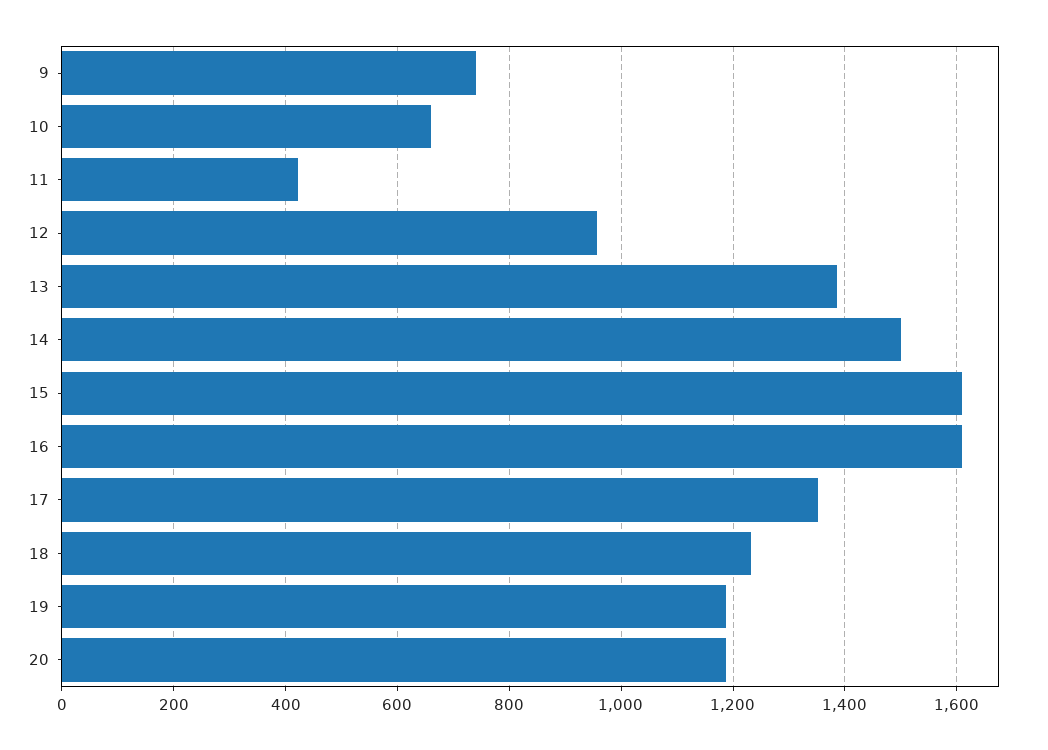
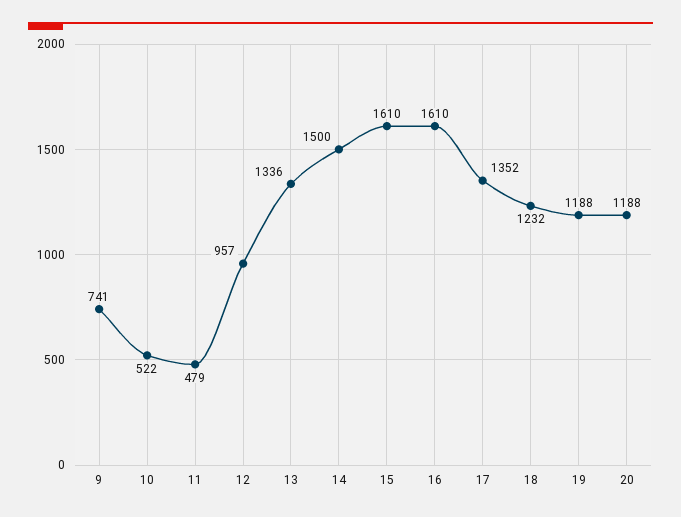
10: 660 -> 522
11: 420 -> 479
13: 1380 -> 1336

